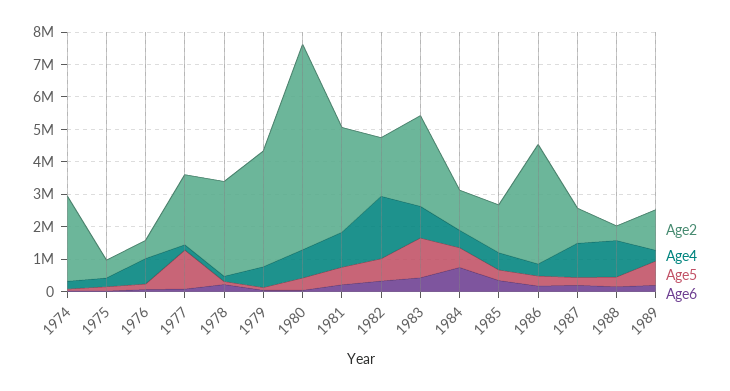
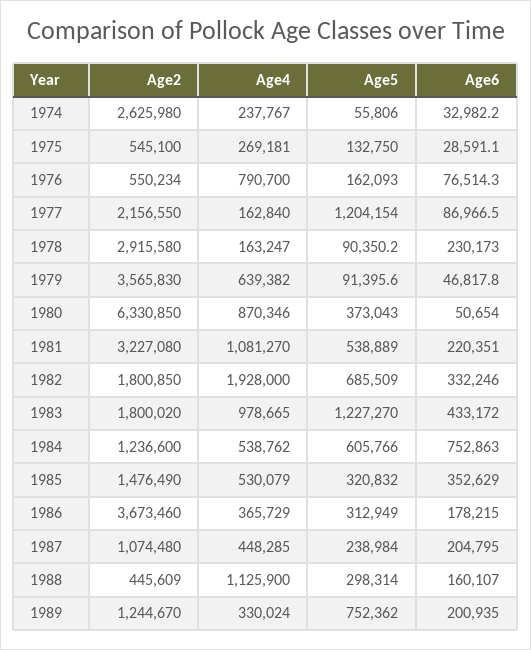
Age2, 1983: 2750000 -> 1800020
Age4, 1987: 1000000 -> 448285

